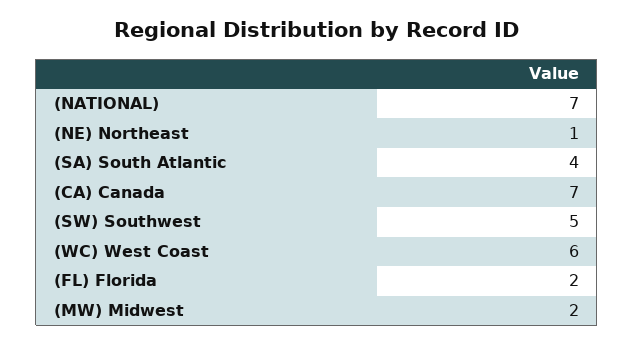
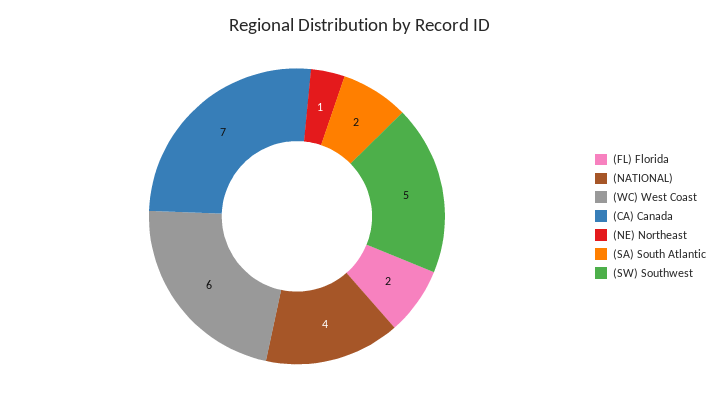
(NATIONAL): 7 -> 4
(SA) South Atlantic: 4 -> 2
(MW) Midwest: 2 -> none

